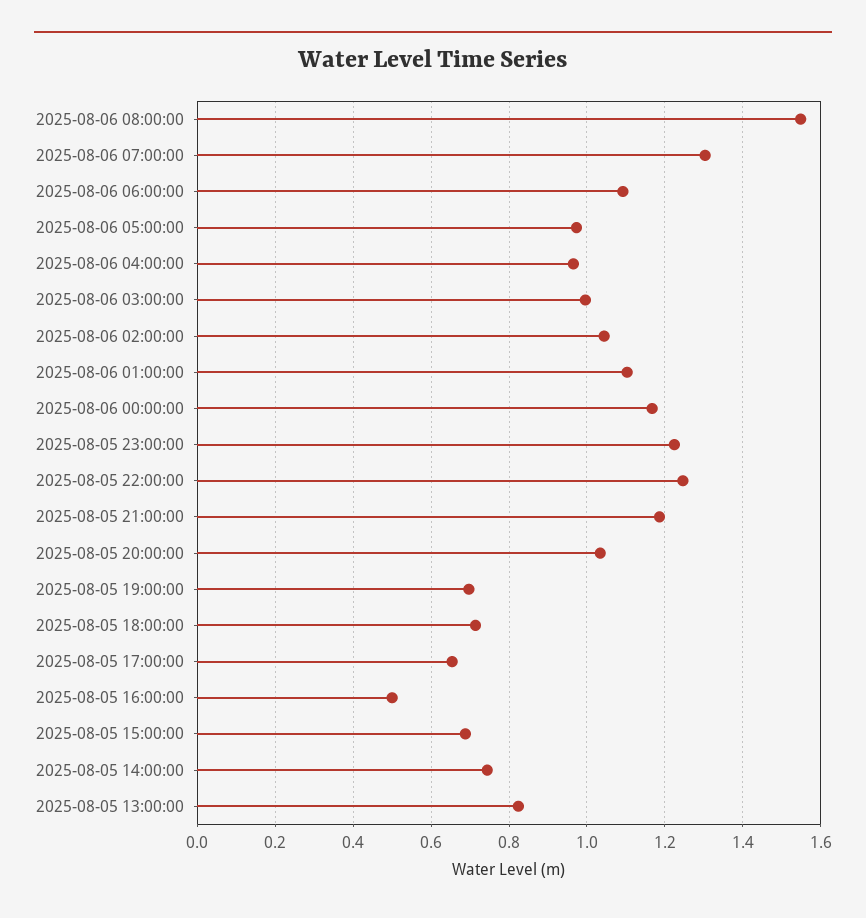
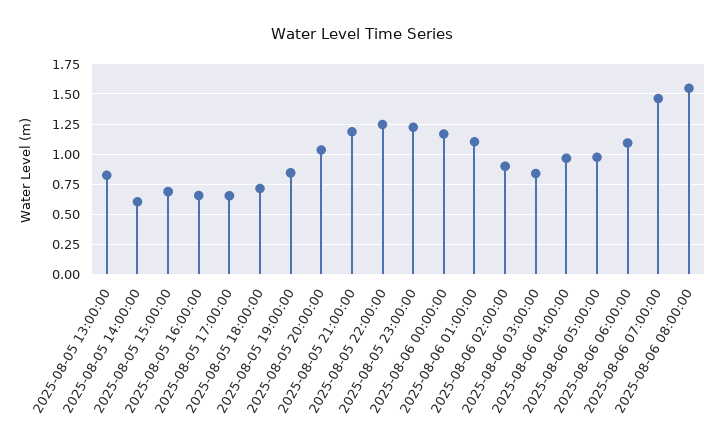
2025-08-06 07:00:00: 1.3 -> 1.45
2025-08-06 03:00:00: 1 -> 0.85
2025-08-06 02:00:00: 1.04 -> 0.9
2025-08-05 19:00:00: 0.7 -> 0.85
2025-08-05 16:00:00: 0.5 -> 0.65
2025-08-05 14:00:00: 0.74 -> 0.6

